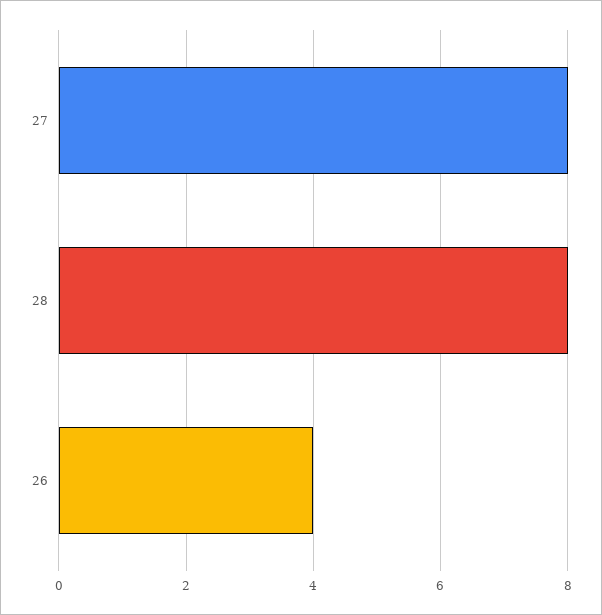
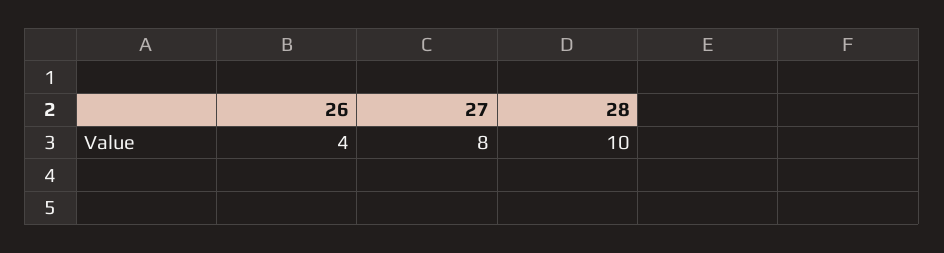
28: 8 -> 10

